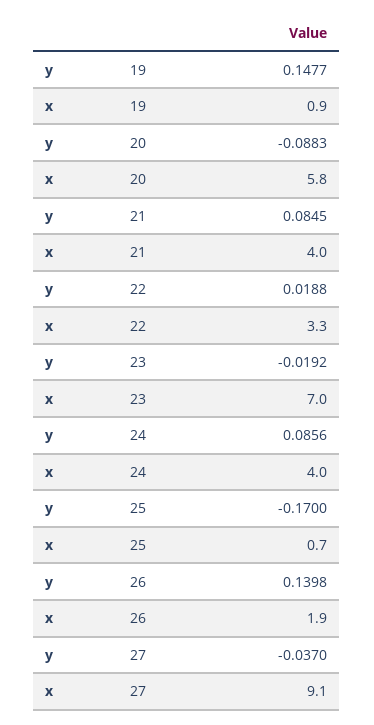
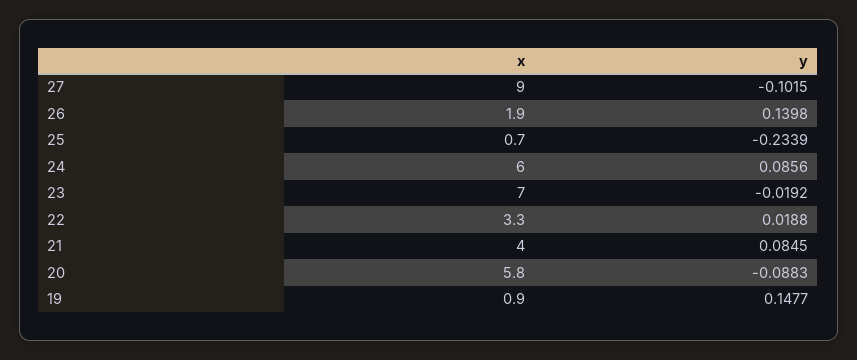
x, 24: 4 -> 6
y, 25: -0.17 -> -0.2339
y, 27: -0.037 -> -0.1015
x, 27: 9.1 -> 9

